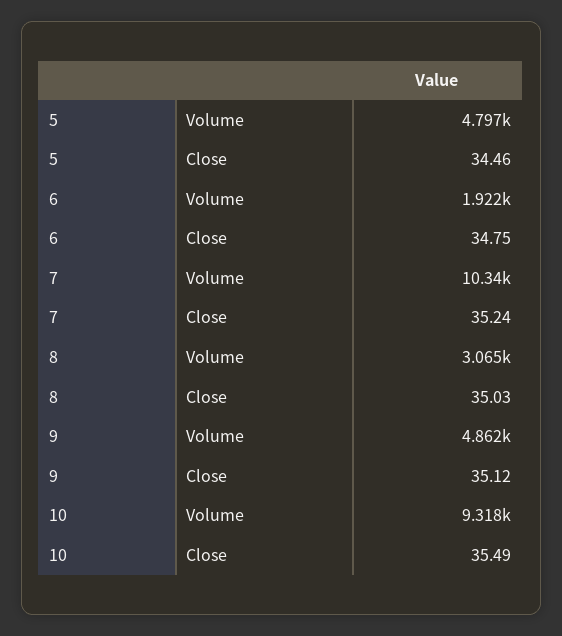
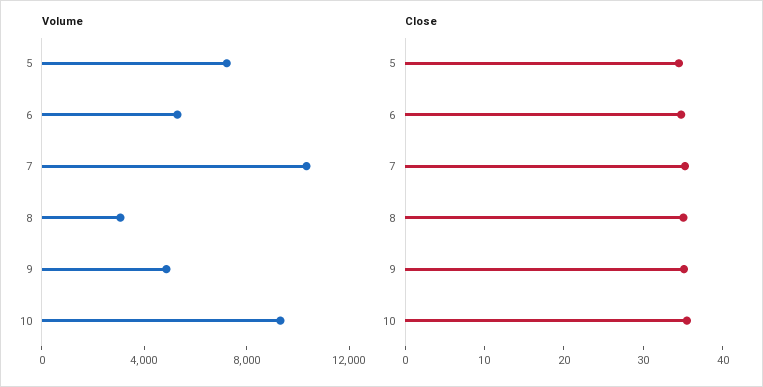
Volume, 5: 4797 -> 7000
Volume, 6: 1922 -> 5000

